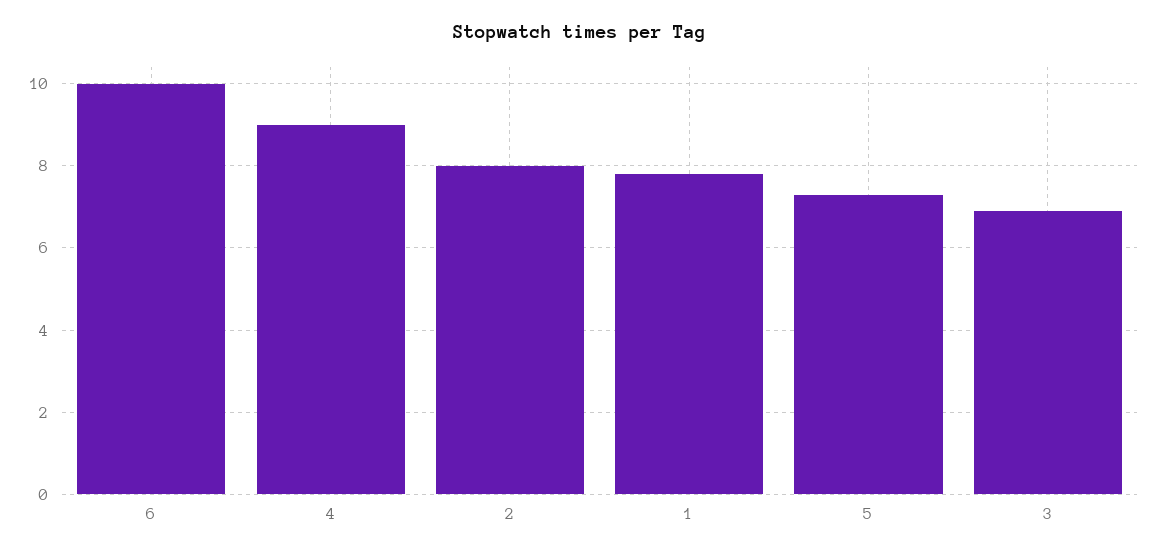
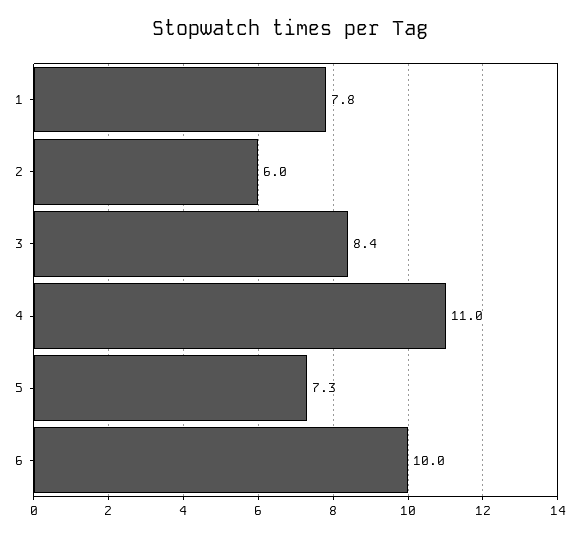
4: 9 -> 11
2: 8 -> 6
3: 7 -> 8.4

